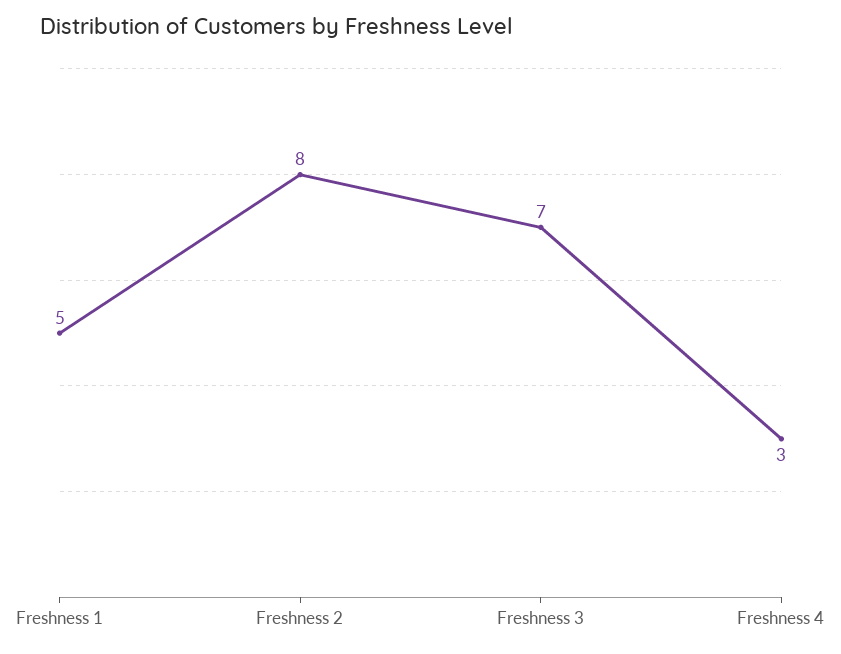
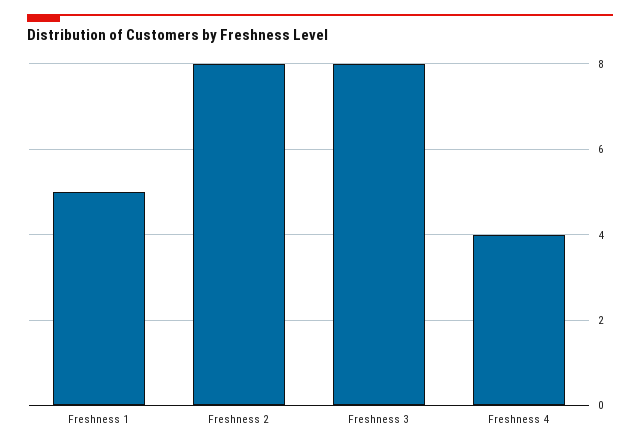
Freshness 3: 7 -> 8
Freshness 4: 3 -> 4

